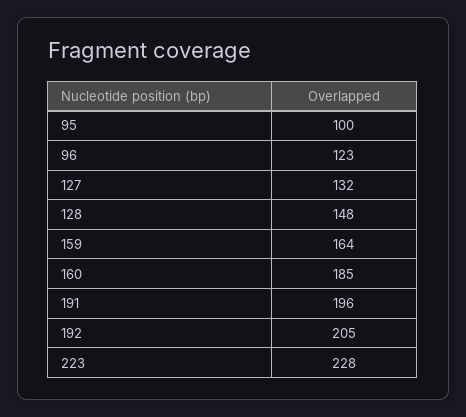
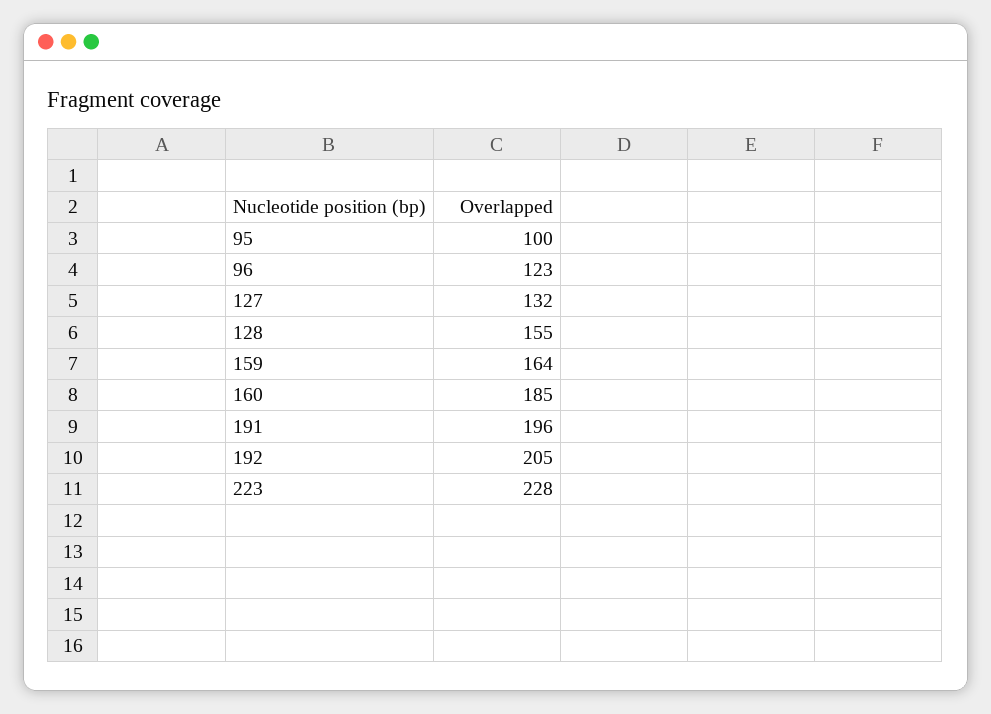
128: 148 -> 155

